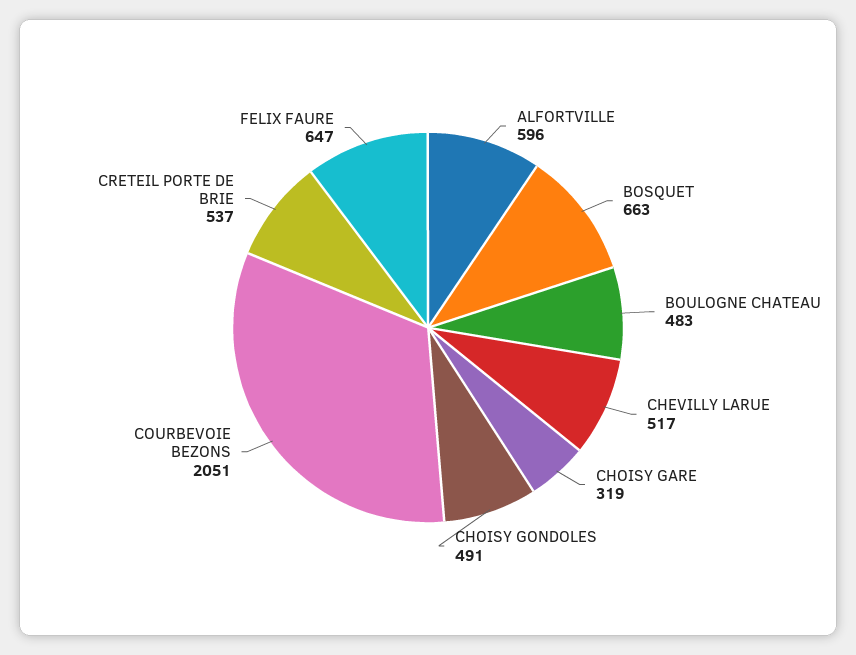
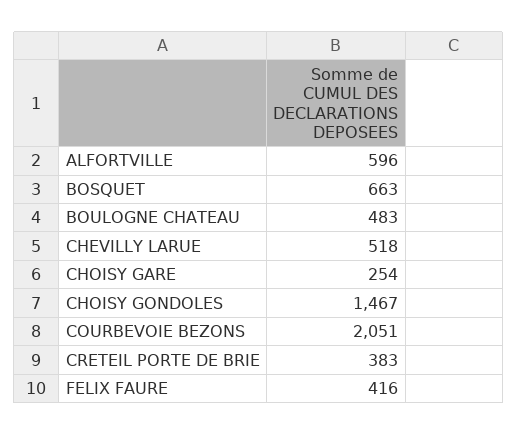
CHEVILLY LARUE: 517 -> 518
CHOISY GARE: 319 -> 254
CHOISY GONDOLES: 491 -> 1467
CRETEIL PORTE DE BRIE: 537 -> 383
FELIX FAURE: 647 -> 416

